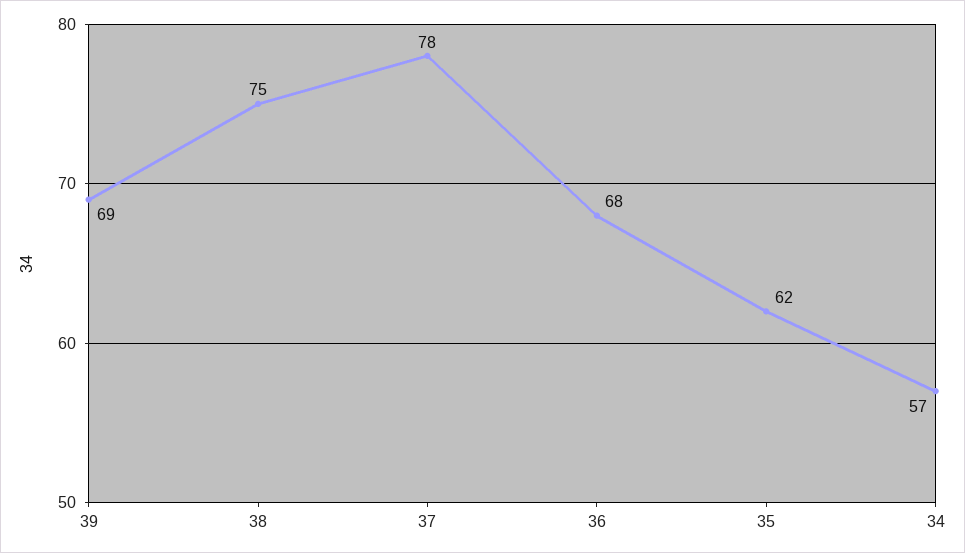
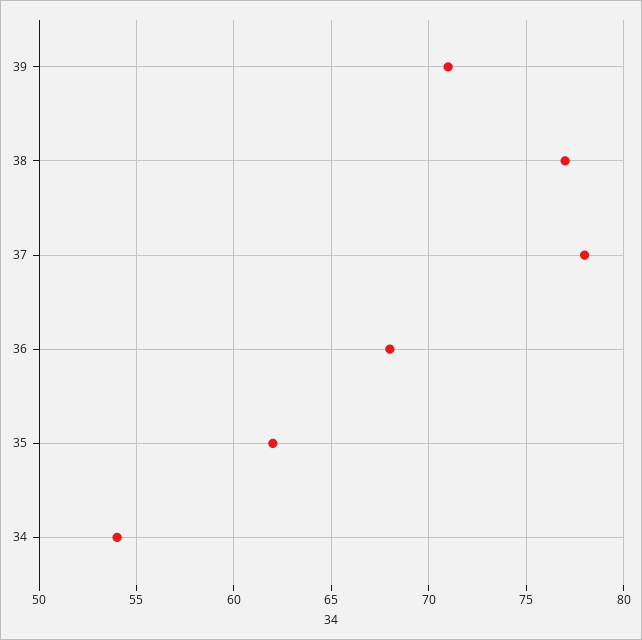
39: 69 -> 71
38: 75 -> 77
34: 57 -> 54

